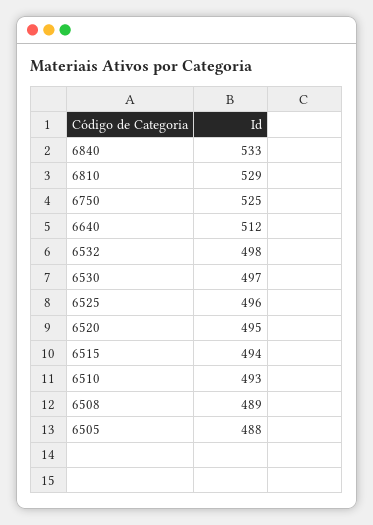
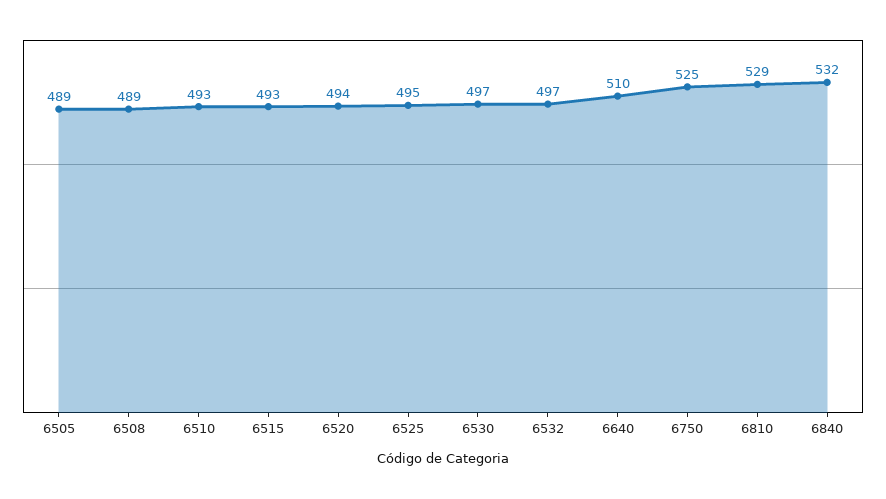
6840: 533 -> 532
6640: 512 -> 510
6532: 498 -> 497
6525: 496 -> 495
6520: 495 -> 494
6515: 494 -> 493
6505: 488 -> 489

